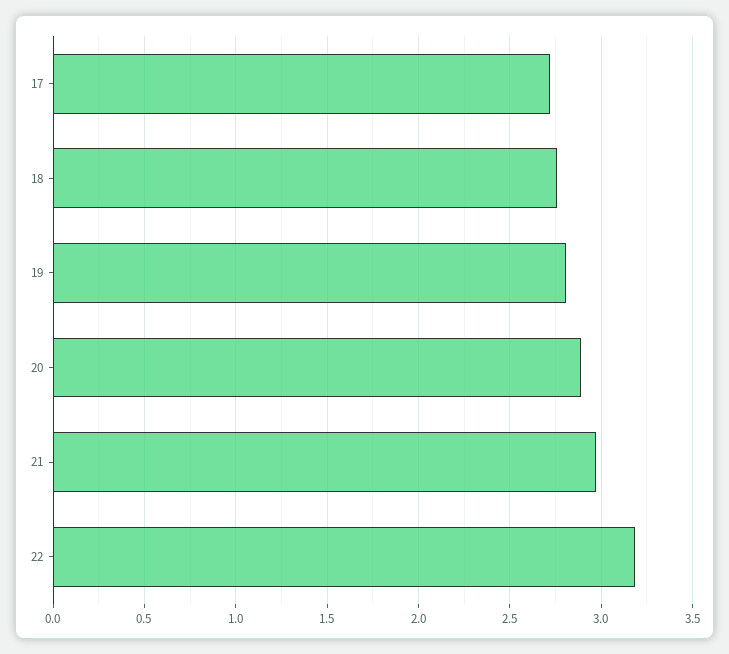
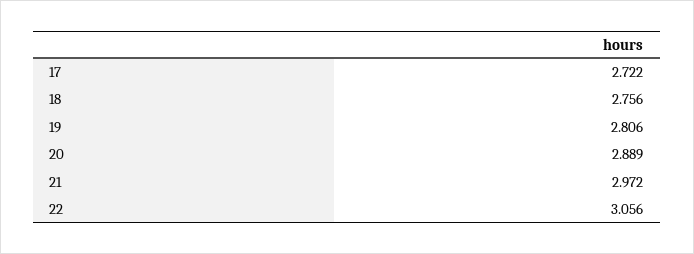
22: 3.2 -> 3.056

